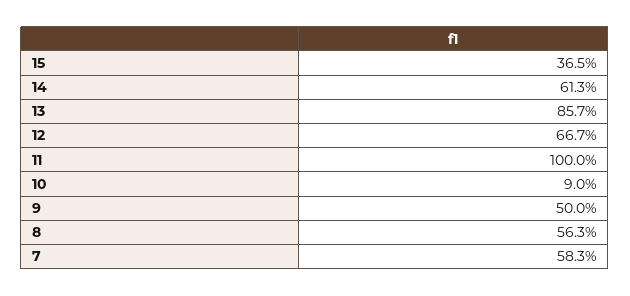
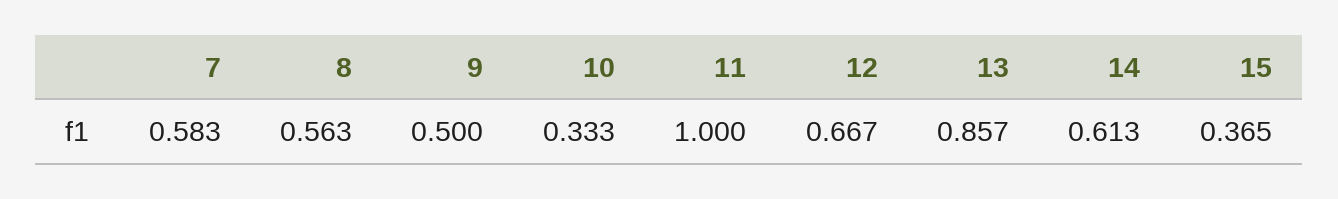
10: 0.09 -> 0.333

